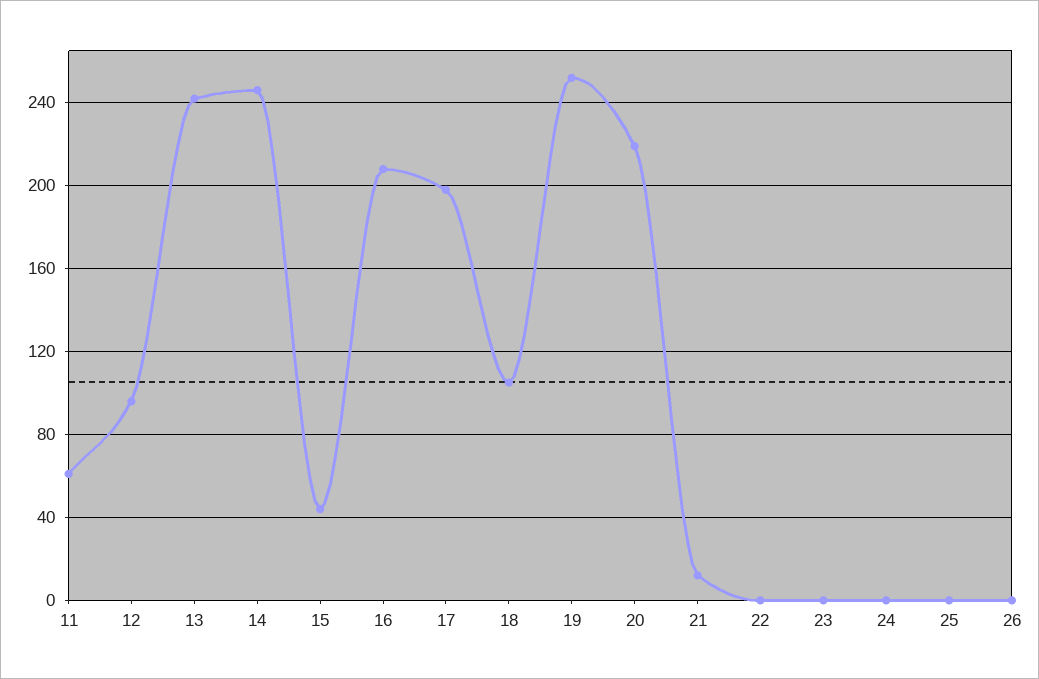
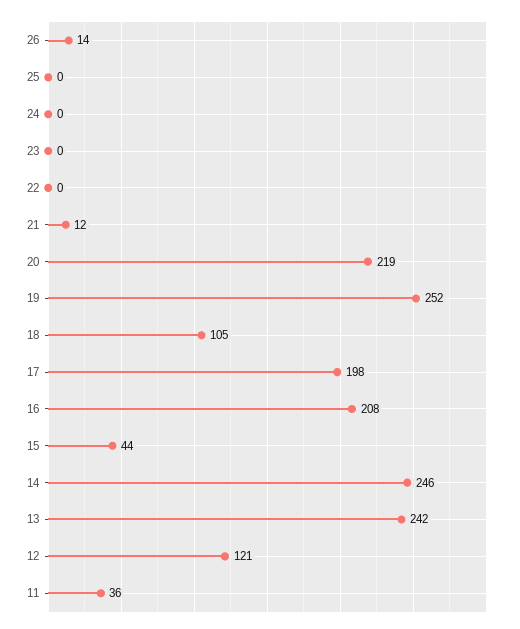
11: 60 -> 36
12: 95 -> 121
26: 0 -> 14

